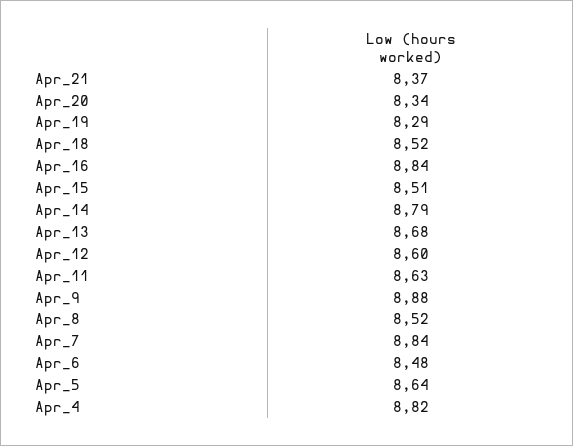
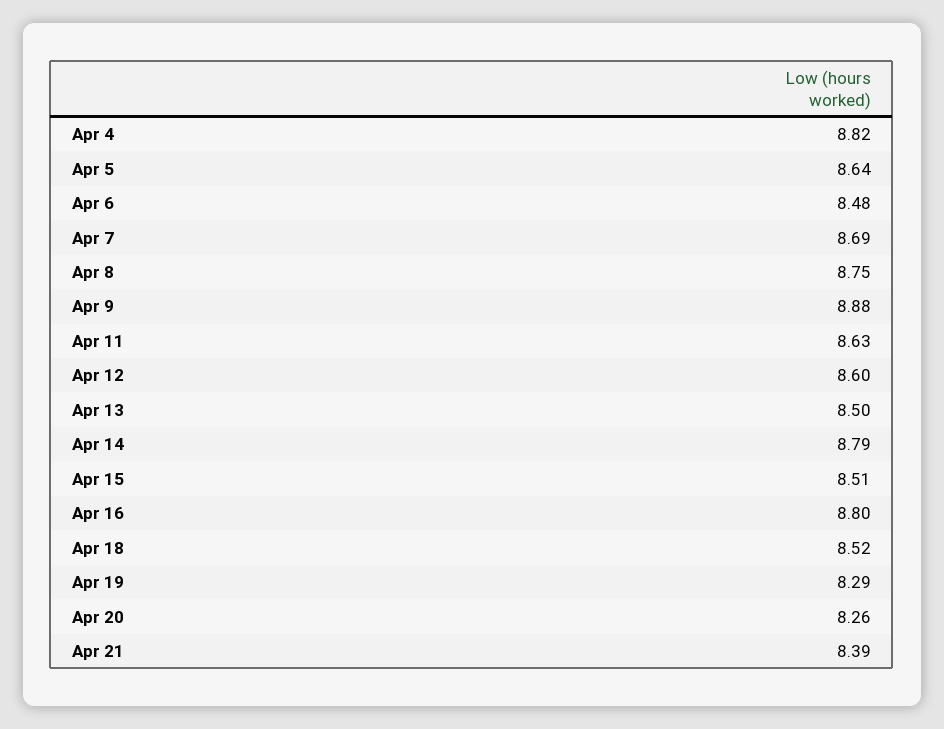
Apr_21: 8.37 -> 8.39
Apr_20: 8.34 -> 8.26
Apr_16: 8.84 -> 8.8
Apr_13: 8.68 -> 8.5
Apr_8: 8.52 -> 8.75
Apr_7: 8.84 -> 8.69

